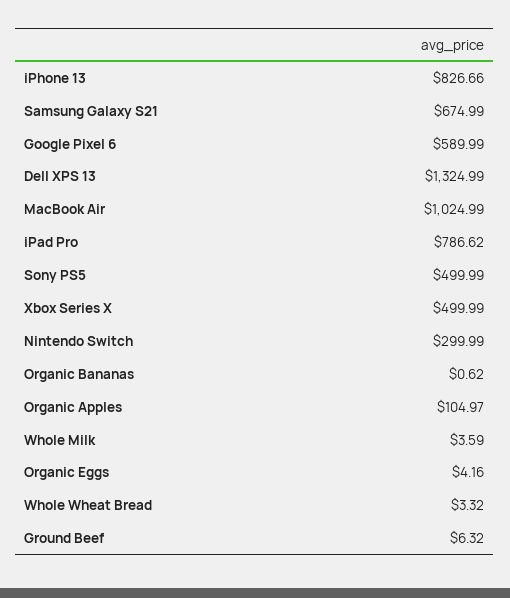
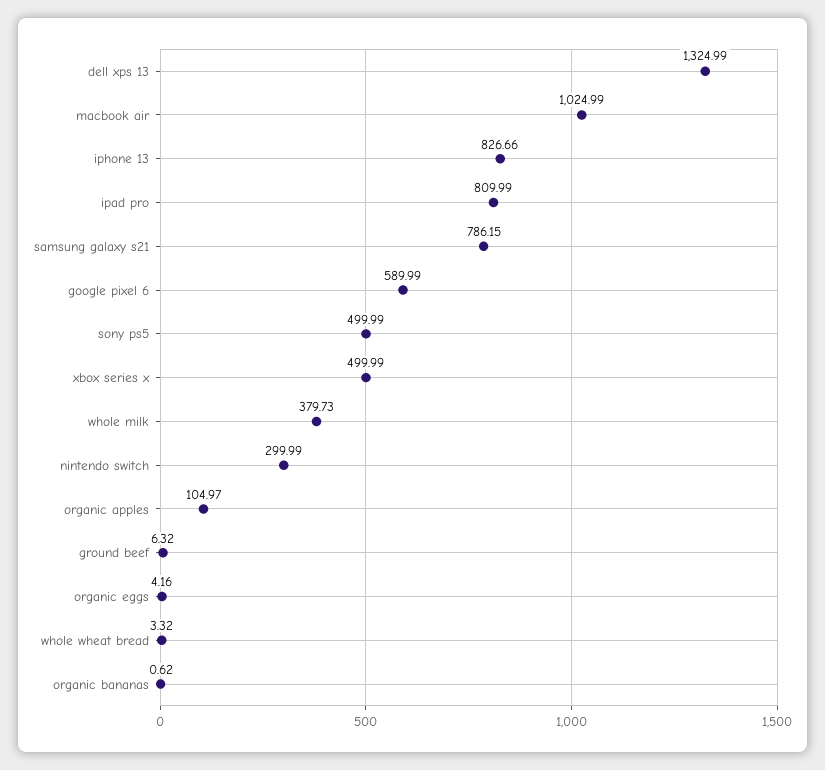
Samsung Galaxy S21: 674.99 -> 786.15
iPad Pro: 786.62 -> 809.99
Whole Milk: 3.59 -> 379.73

